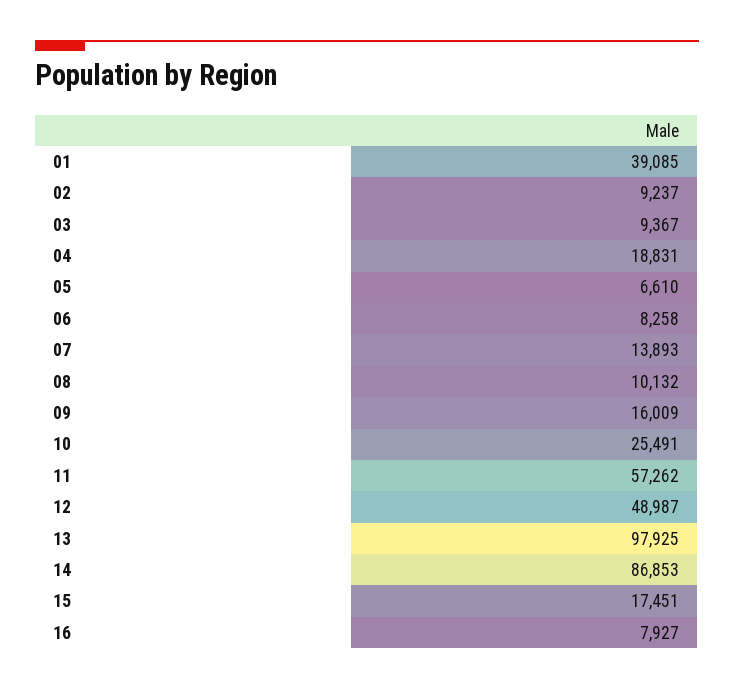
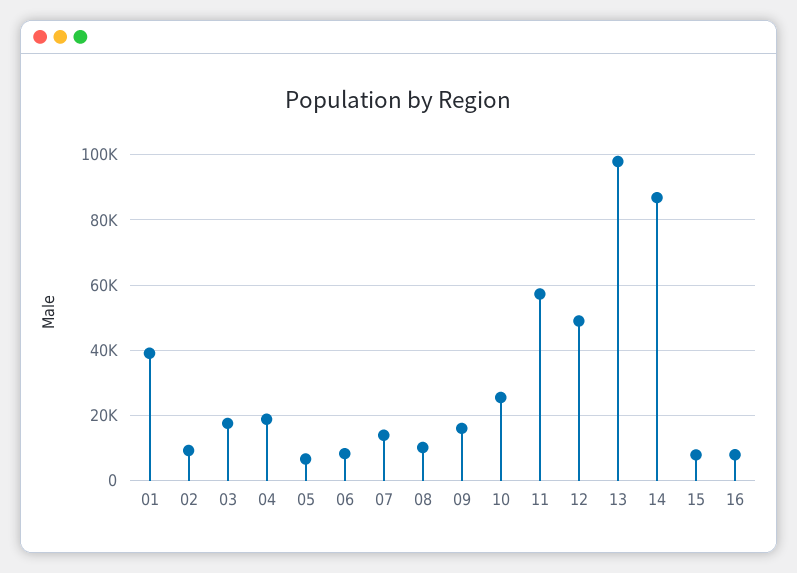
03: 9367 -> 18000
15: 17451 -> 8000

